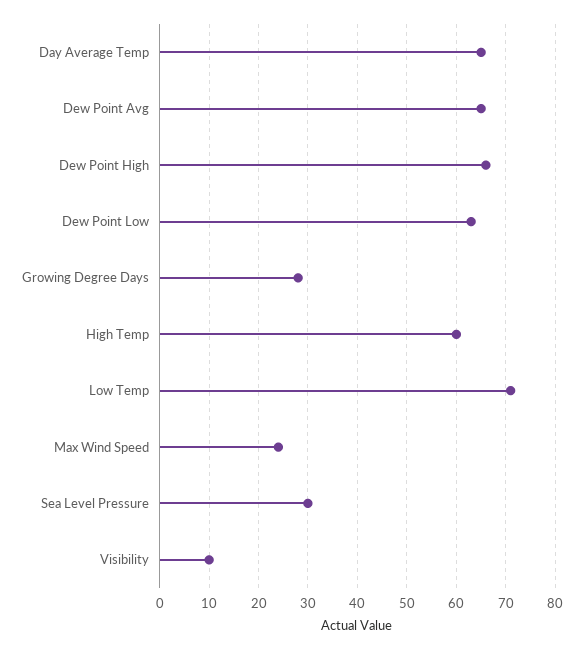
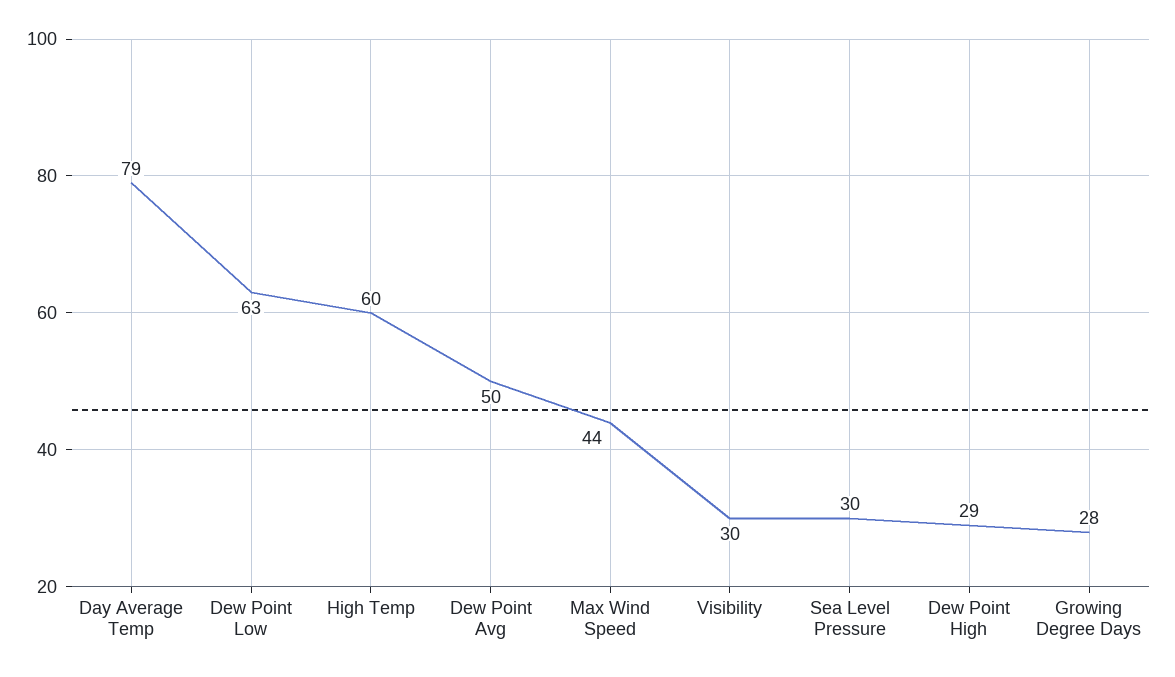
Day Average Temp: 65 -> 79
Dew Point Avg: 65 -> 50
Dew Point High: 65 -> 29
Low Temp: 70 -> none
Max Wind Speed: 25 -> 44
Visibility: 10 -> 30

